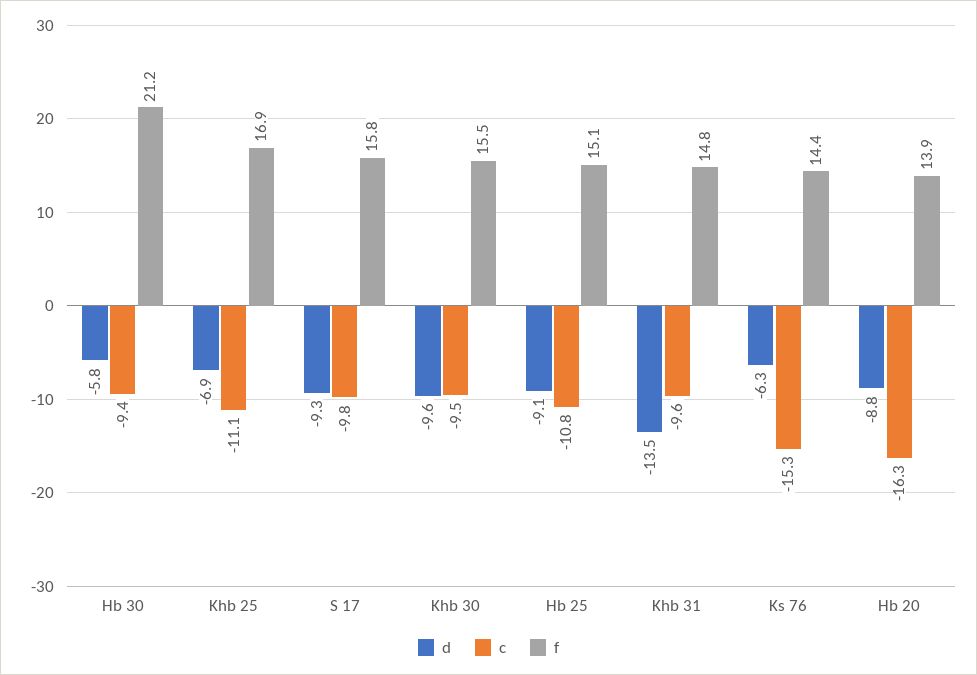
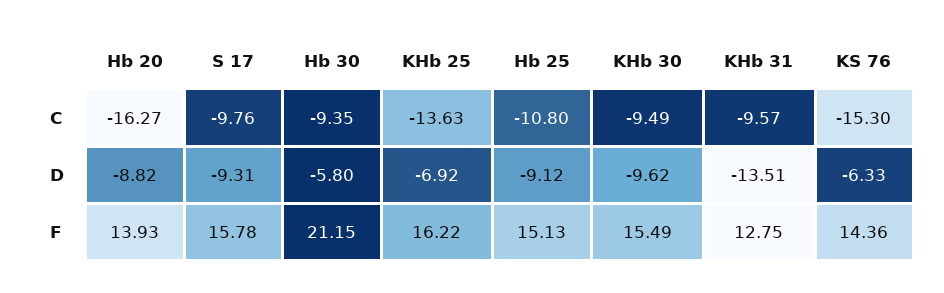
c, Khb 25: -11.1 -> -13.63
f, Khb 25: 16.9 -> 16.22
f, Khb 31: 14.8 -> 12.75

